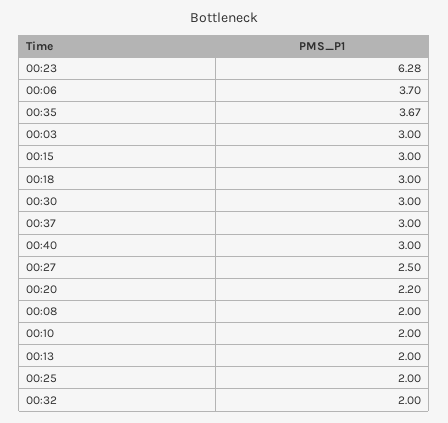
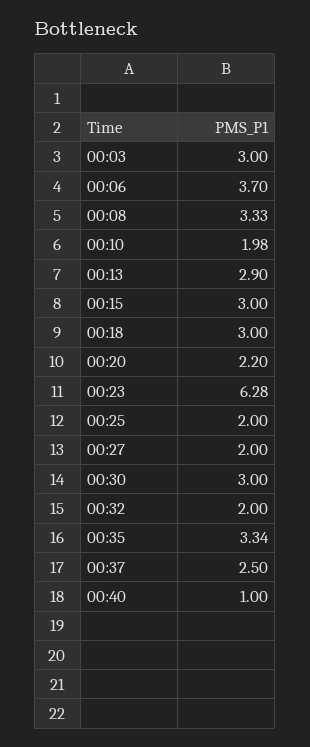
00:35: 3.67 -> 3.34
00:37: 3 -> 2.5
00:40: 3 -> 1
00:27: 2.5 -> 2
00:08: 2 -> 3.33
00:10: 2 -> 1.98
00:13: 2 -> 2.9

